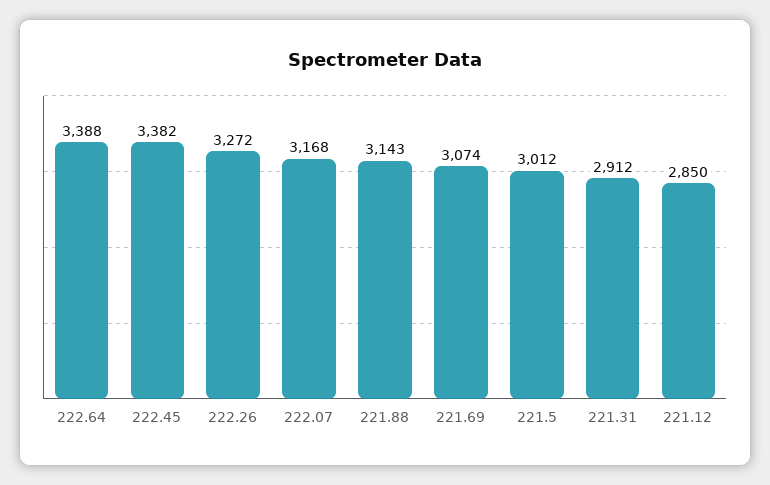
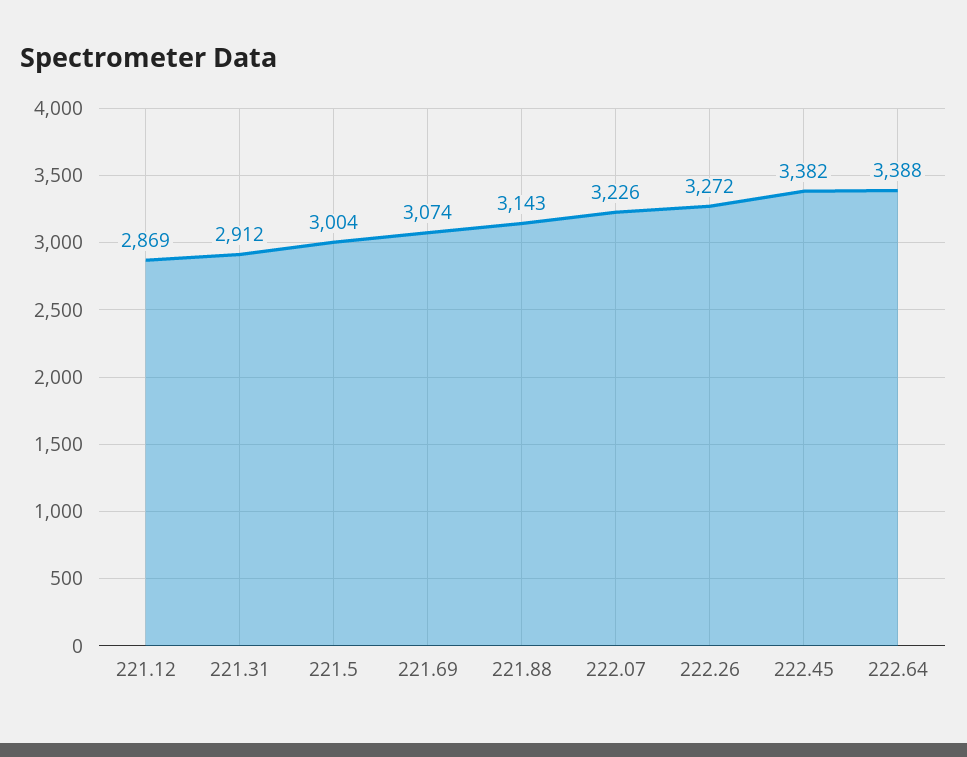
222.07: 3168 -> 3226
221.5: 3012 -> 3004
221.12: 2850 -> 2869

